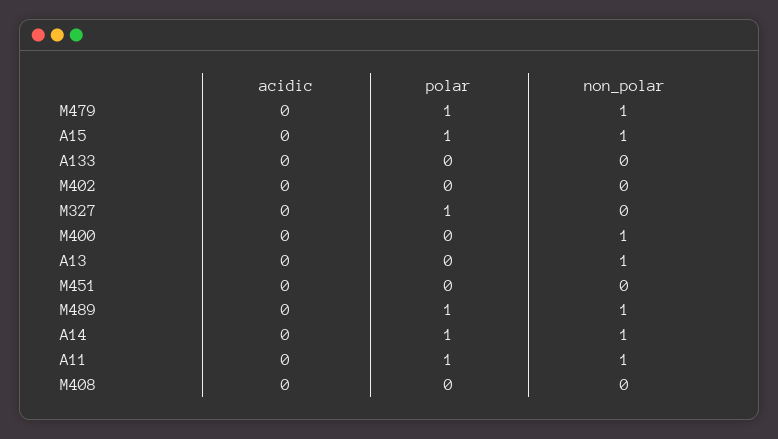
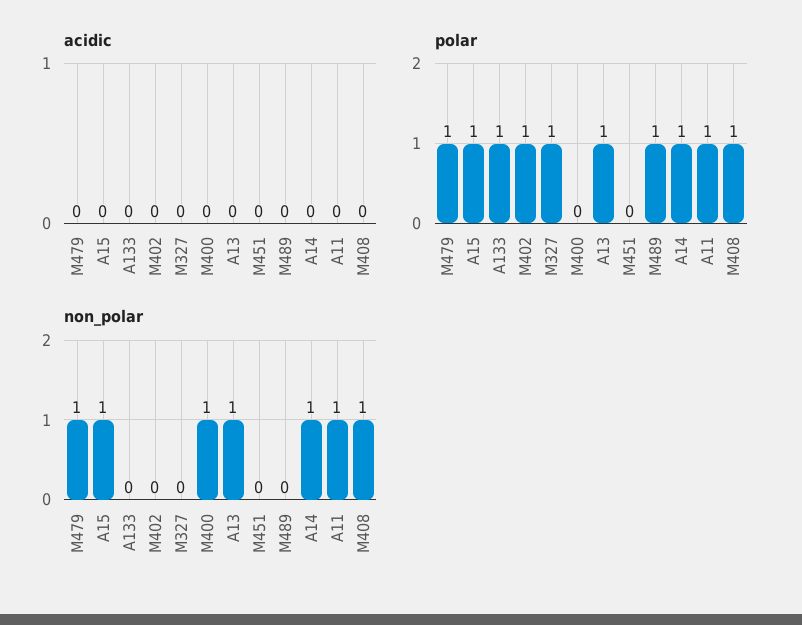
polar, A133: 0 -> 1
polar, M402: 0 -> 1
polar, A13: 0 -> 1
non_polar, M489: 1 -> 0
polar, M408: 0 -> 1
non_polar, M408: 0 -> 1

